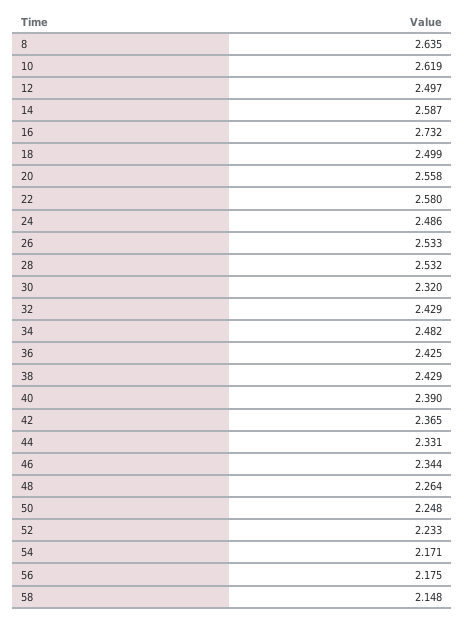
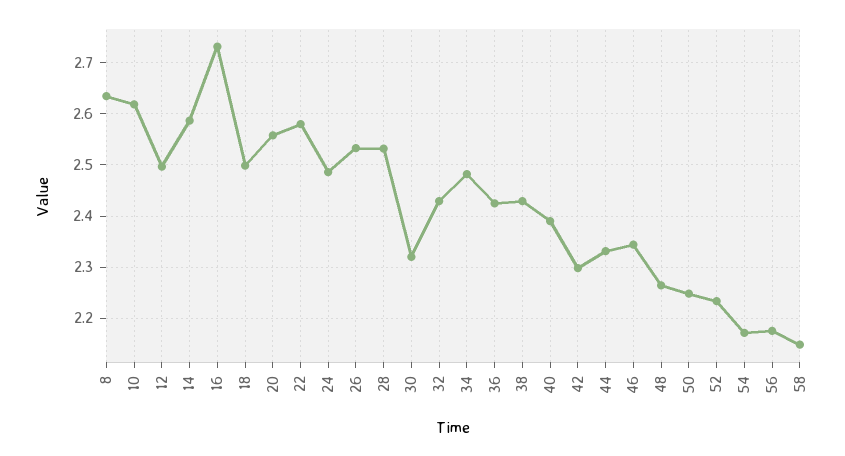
42: 2.365 -> 2.3

